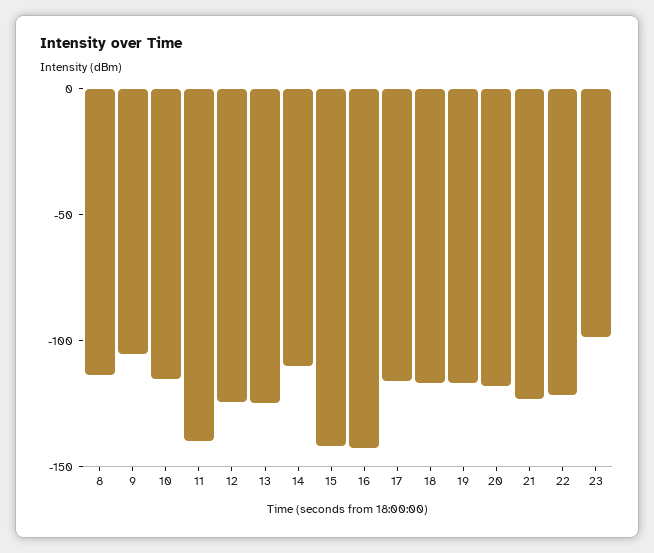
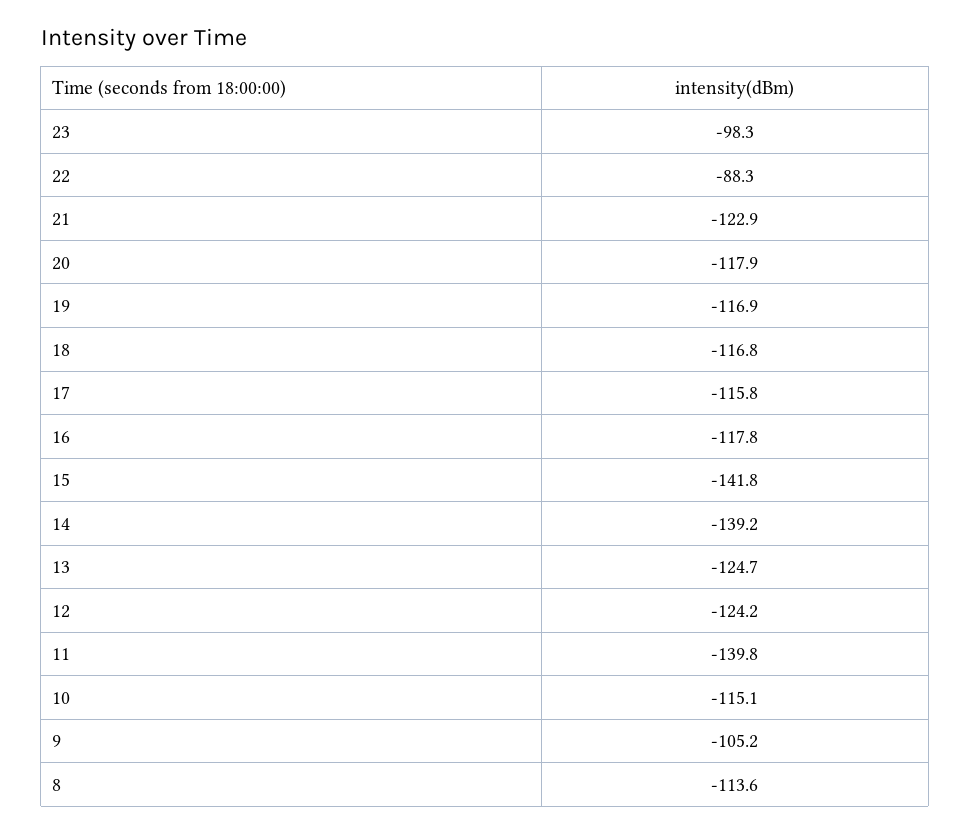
14: -110 -> -139.2
16: -140 -> -117.8
22: -120 -> -88.3

